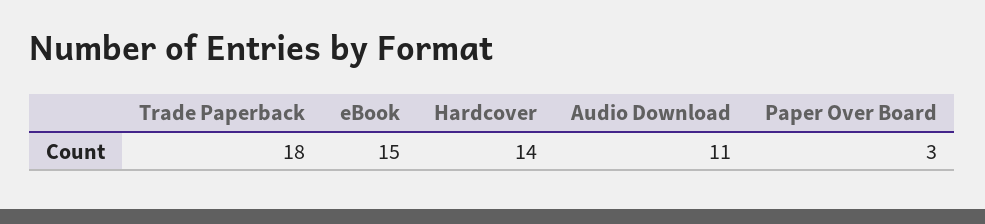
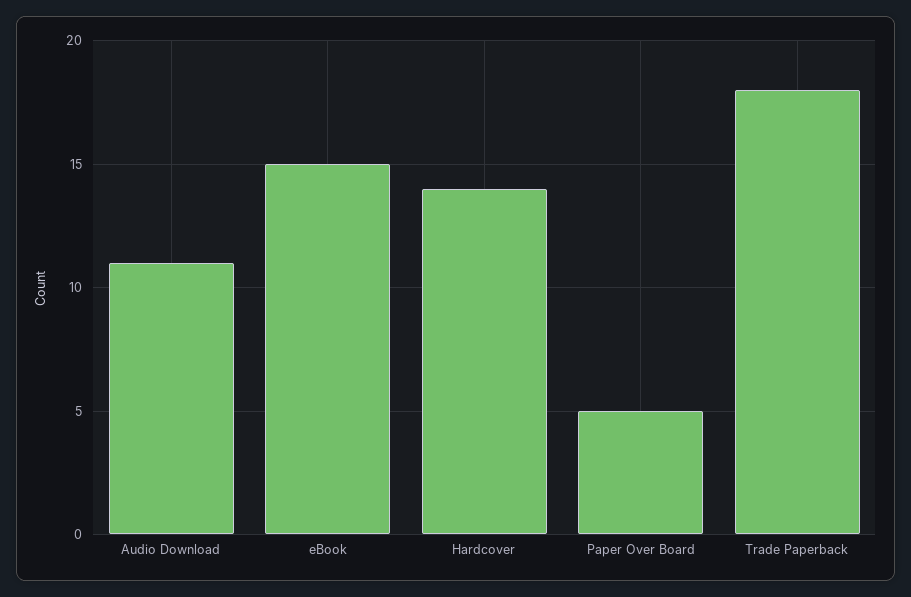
Paper Over Board: 3 -> 5

